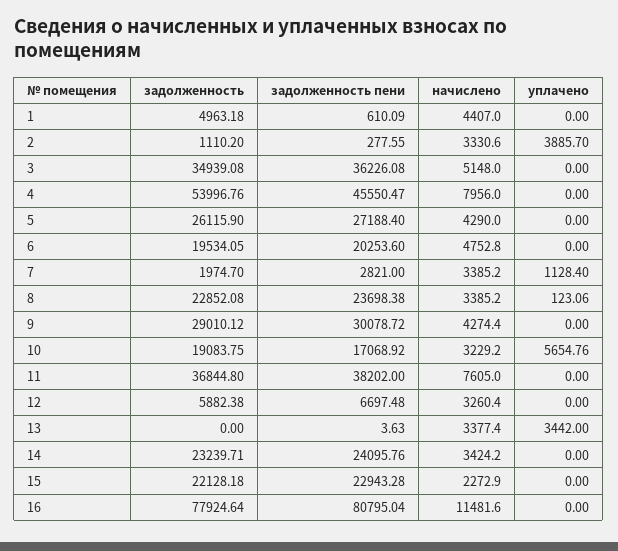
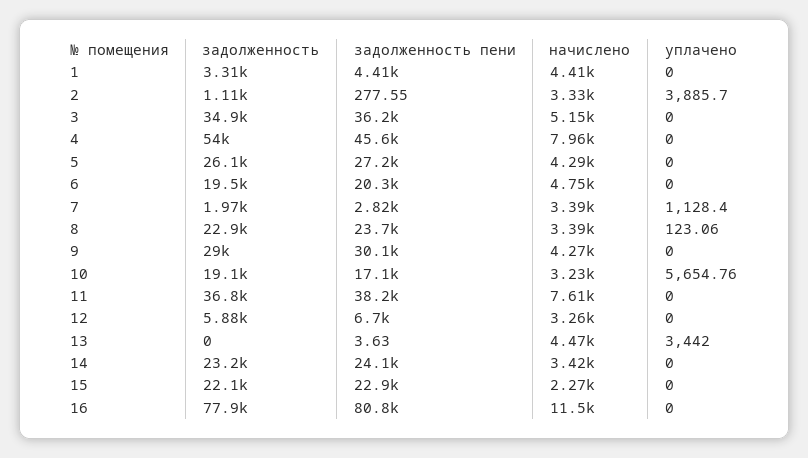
задолженность, 1: 4963.18 -> 3310
задолженность пени, 1: 610.09 -> 4410
начислено, 13: 3377.4 -> 4470

